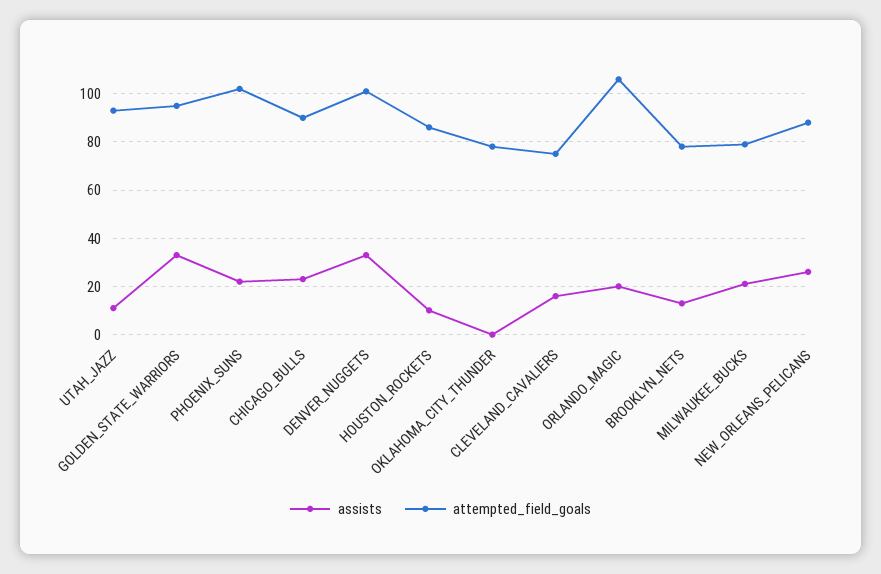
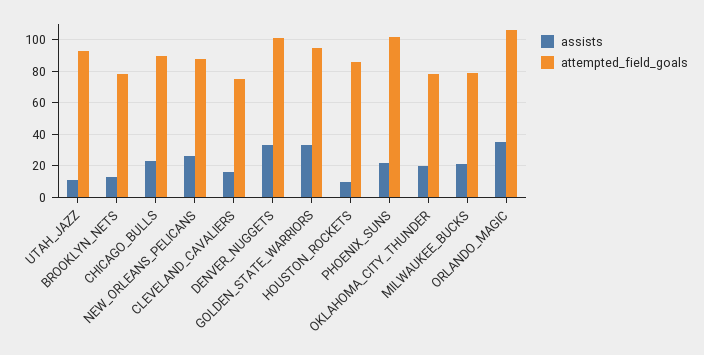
assists, OKLAHOMA_CITY_THUNDER: 0 -> 20
assists, ORLANDO_MAGIC: 20 -> 35

